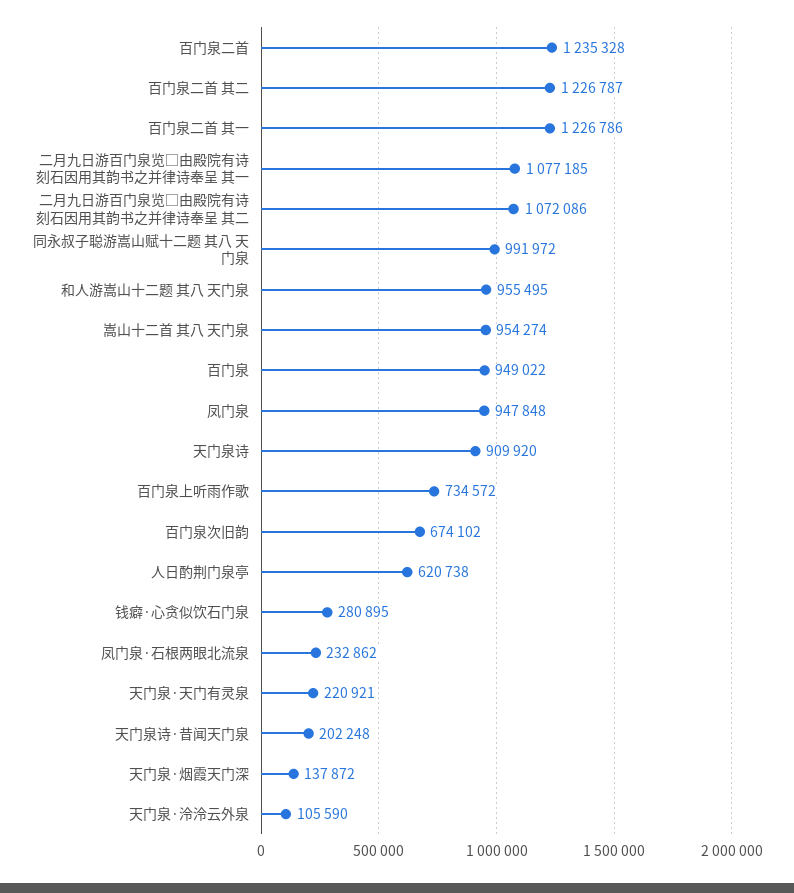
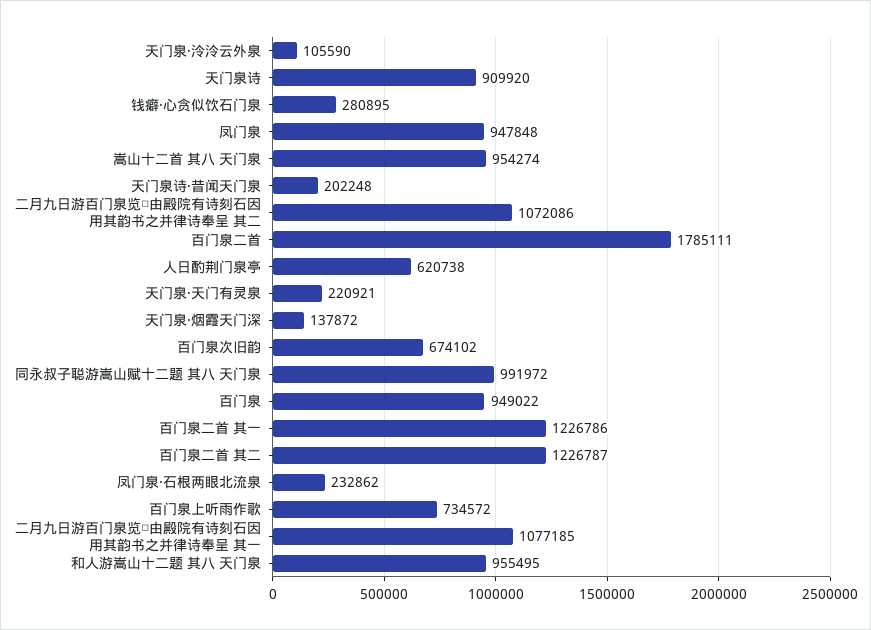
百门泉二首: 1235328 -> 1785111

